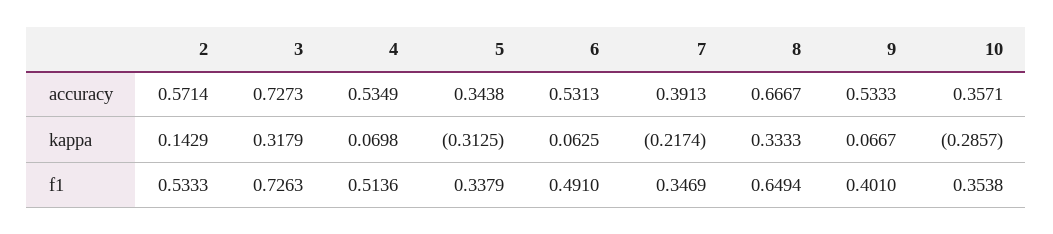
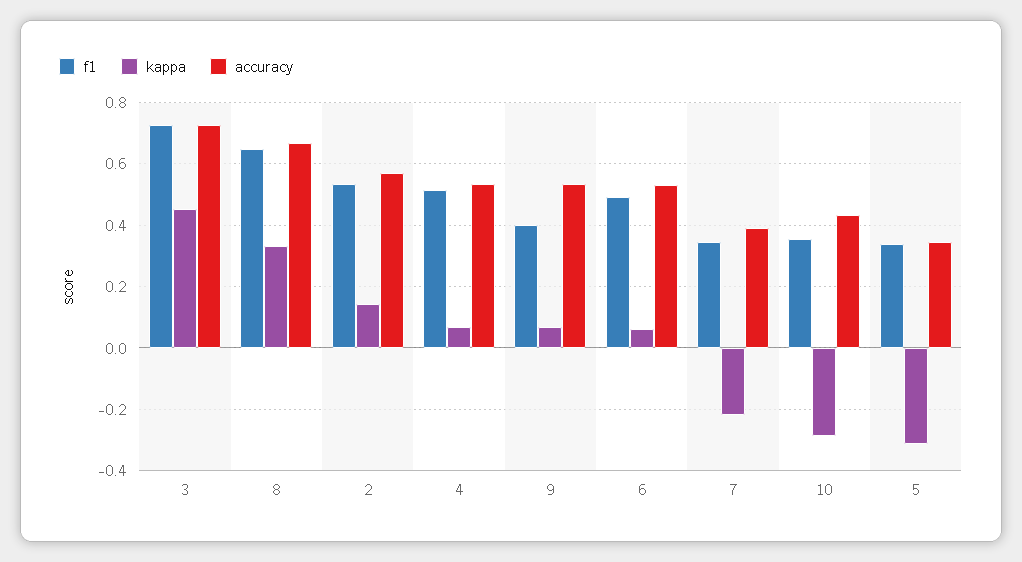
accuracy, 10: 0.3571 -> 0.44
kappa, 3: 0.3179 -> 0.46

